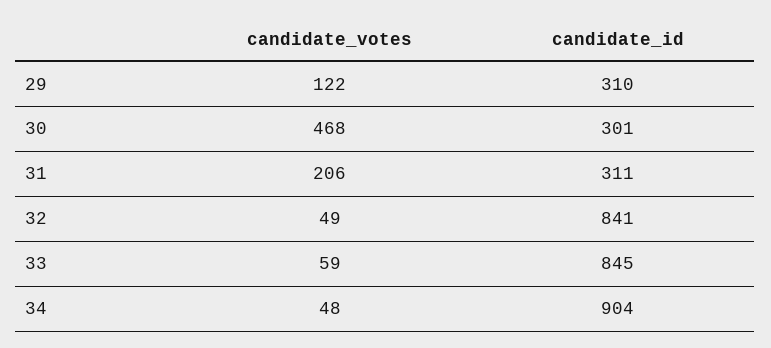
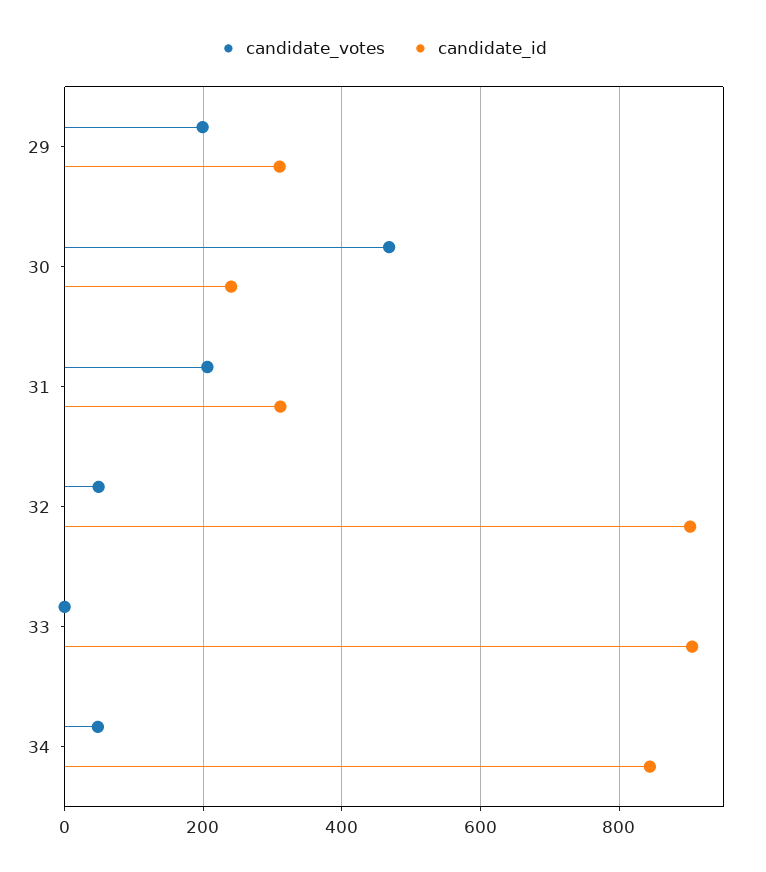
candidate_votes, 29: 122 -> 200
candidate_id, 30: 301 -> 240
candidate_id, 32: 841 -> 900
candidate_votes, 33: 59 -> 0
candidate_id, 33: 845 -> 900
candidate_id, 34: 904 -> 840

